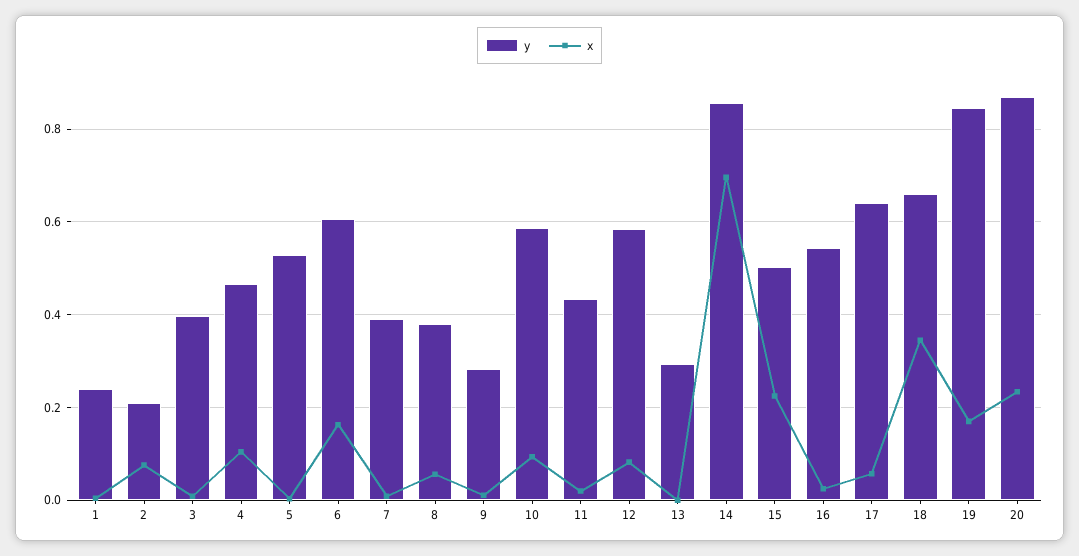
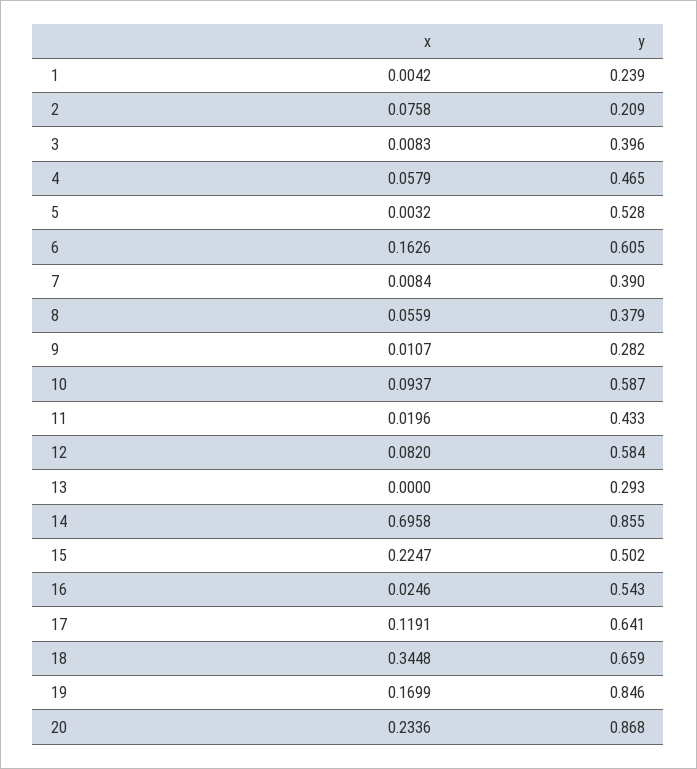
x, 4: 0.1 -> 0.0579
x, 17: 0.06 -> 0.1191

